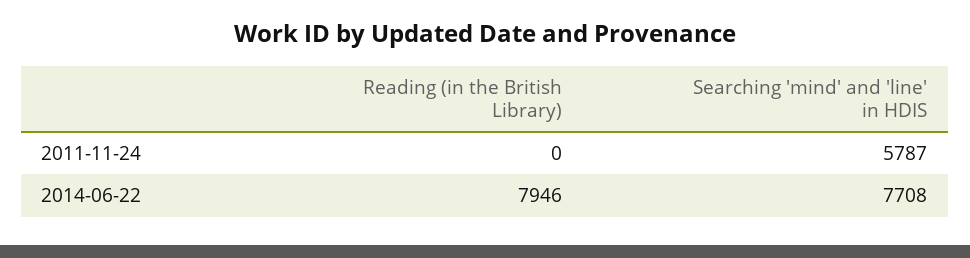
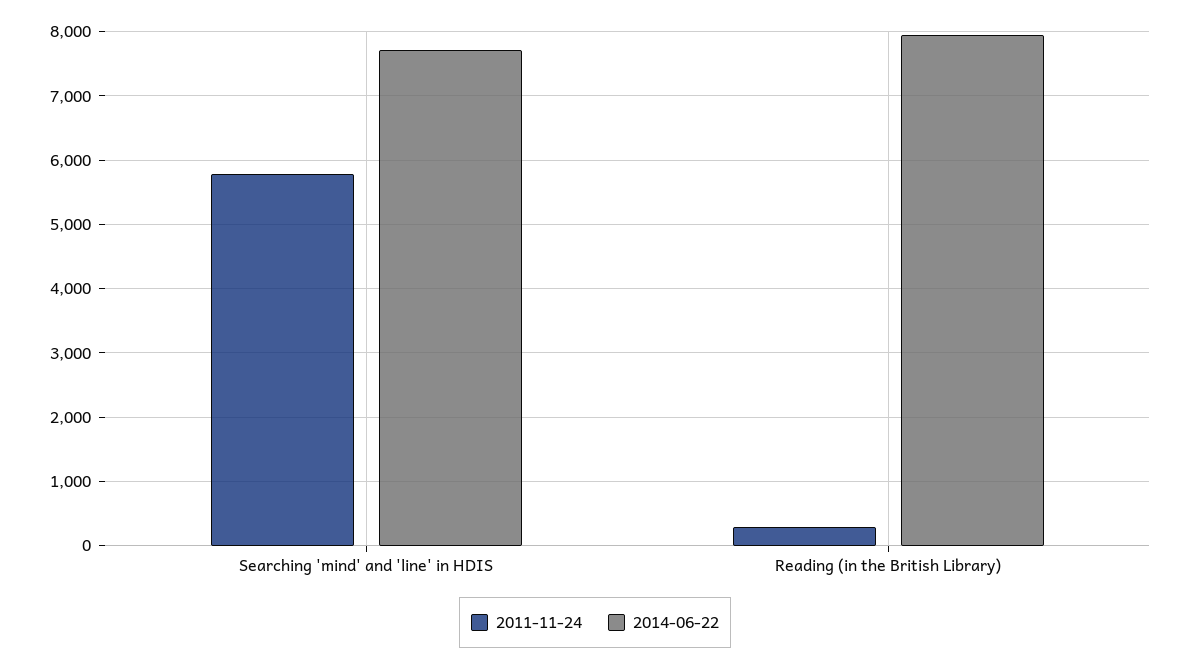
2011-11-24, Reading (in the British Library): 0 -> 300

